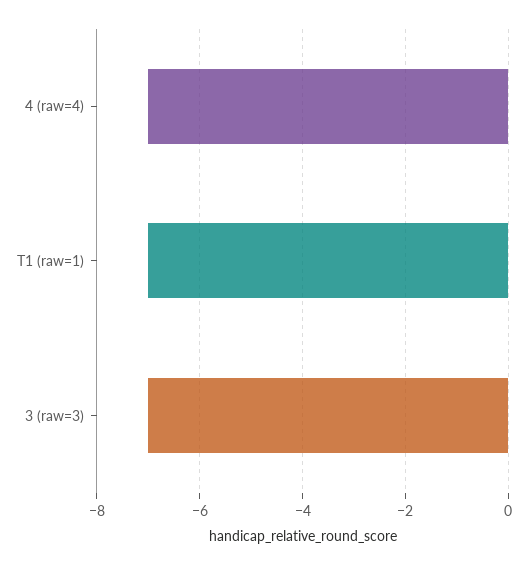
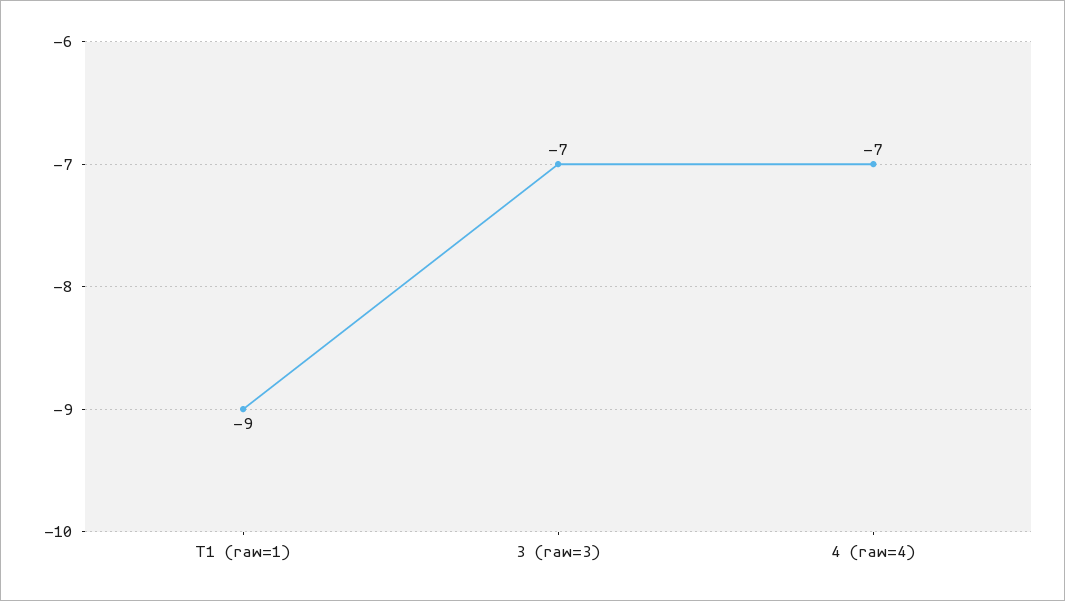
T1 (raw=1): -7 -> -9

